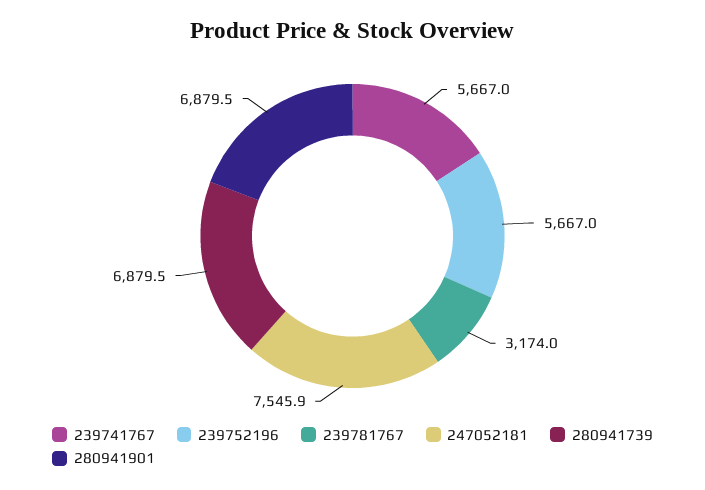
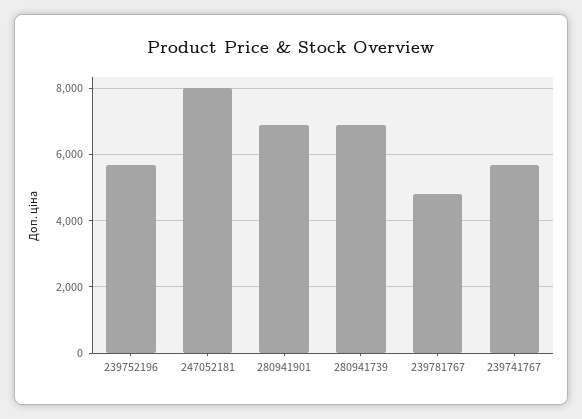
239781767: 3174 -> 4800
247052181: 7545.9 -> 8000

